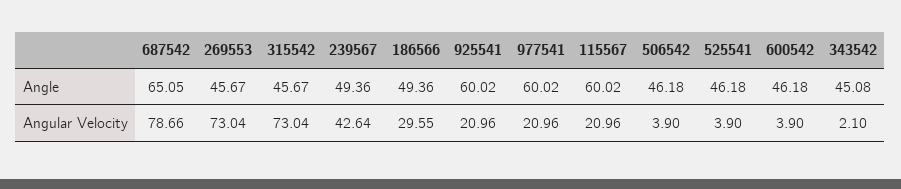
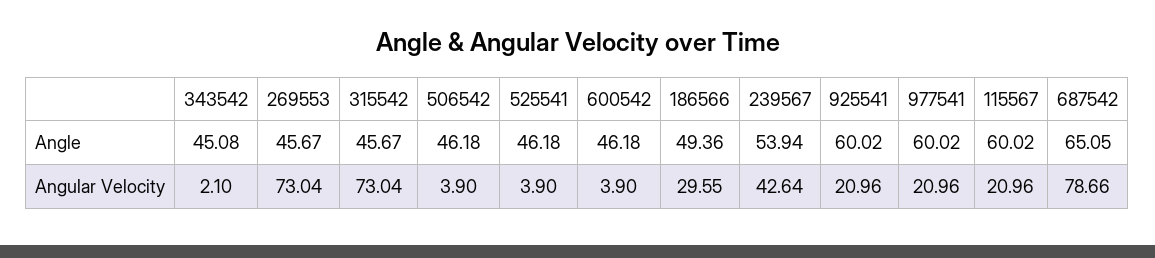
239567, Angle: 49.36 -> 53.94

